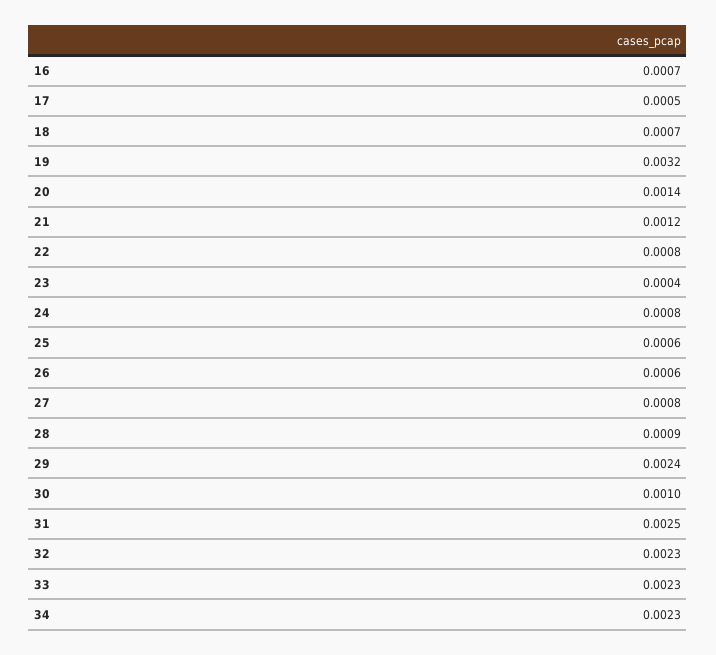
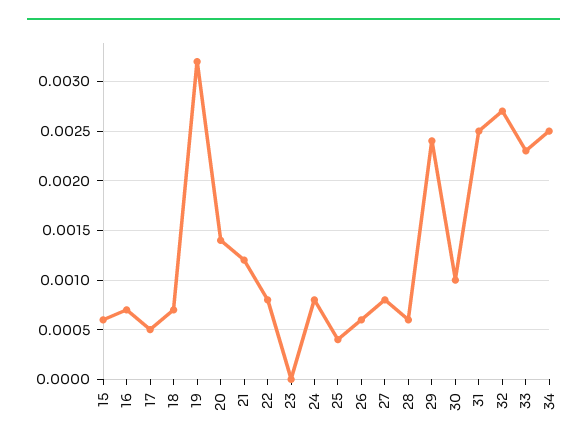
23: 0.0004 -> 0
25: 0.0006 -> 0.0004
28: 0.0009 -> 0.0006
32: 0.0023 -> 0.0027
34: 0.0023 -> 0.0025
15: none -> 0.0006

